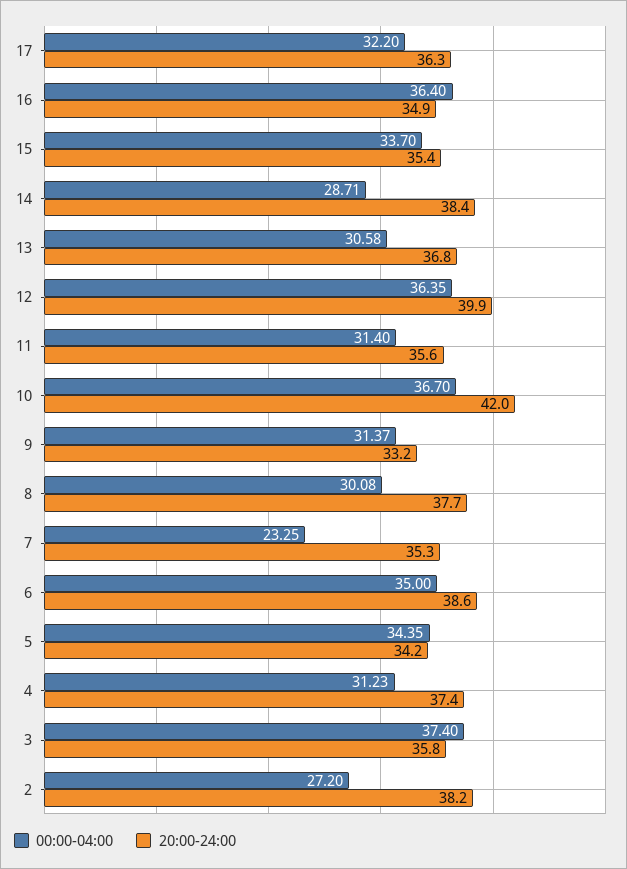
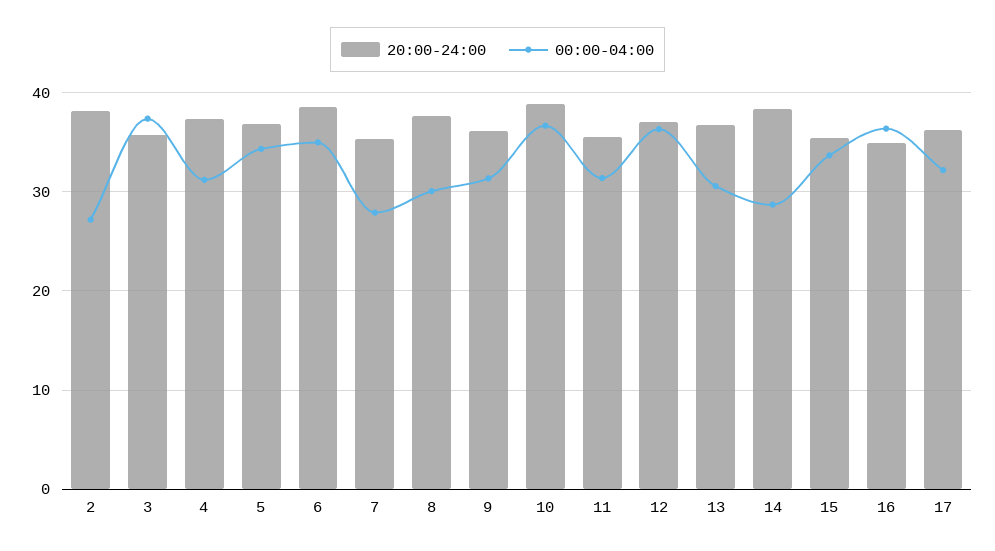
20:00-24:00, 12: 39.9 -> 37
20:00-24:00, 10: 42 -> 39
20:00-24:00, 9: 33.2 -> 36
00:00-04:00, 7: 23.25 -> 28
20:00-24:00, 5: 34.2 -> 37

